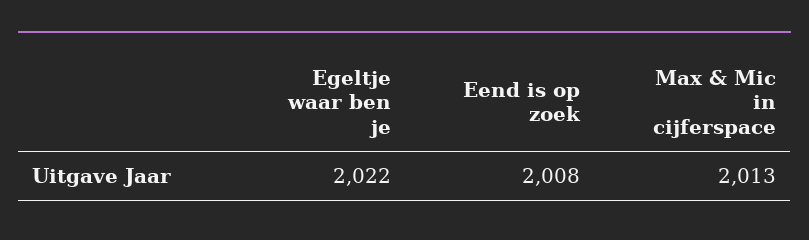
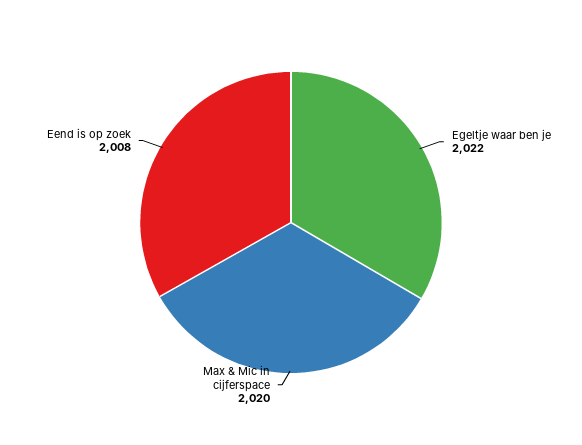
Max & Mic in cijferspace: 2013 -> 2020

